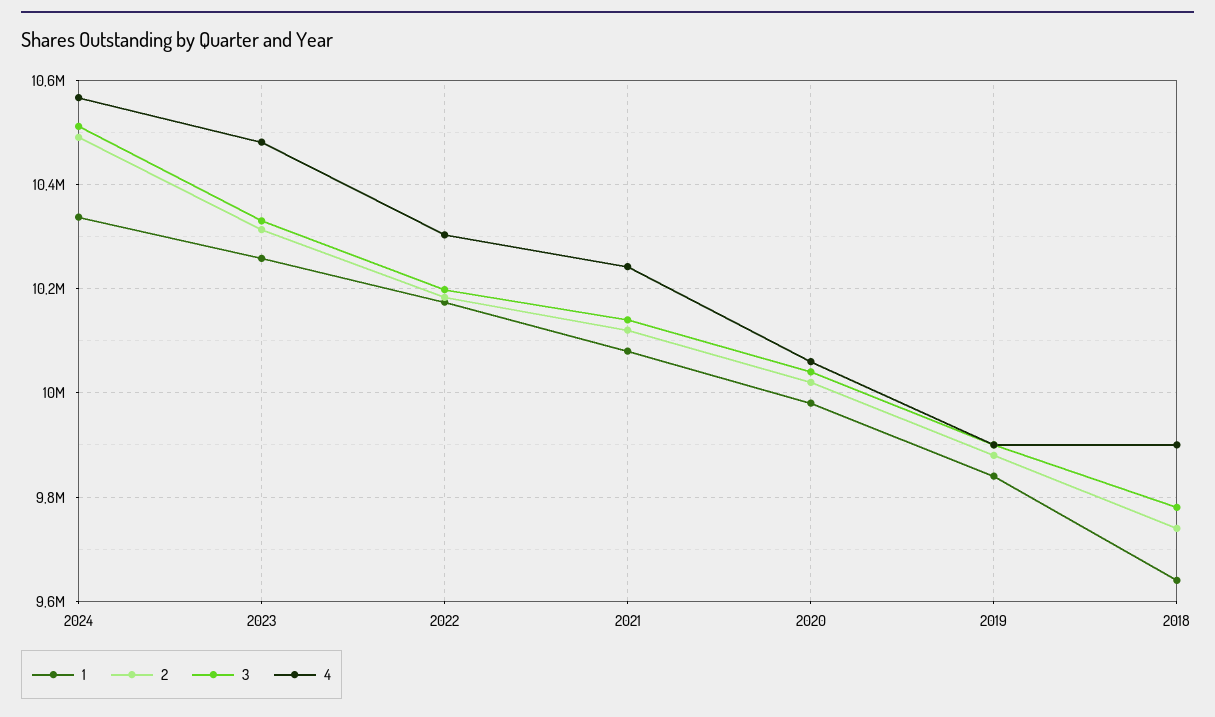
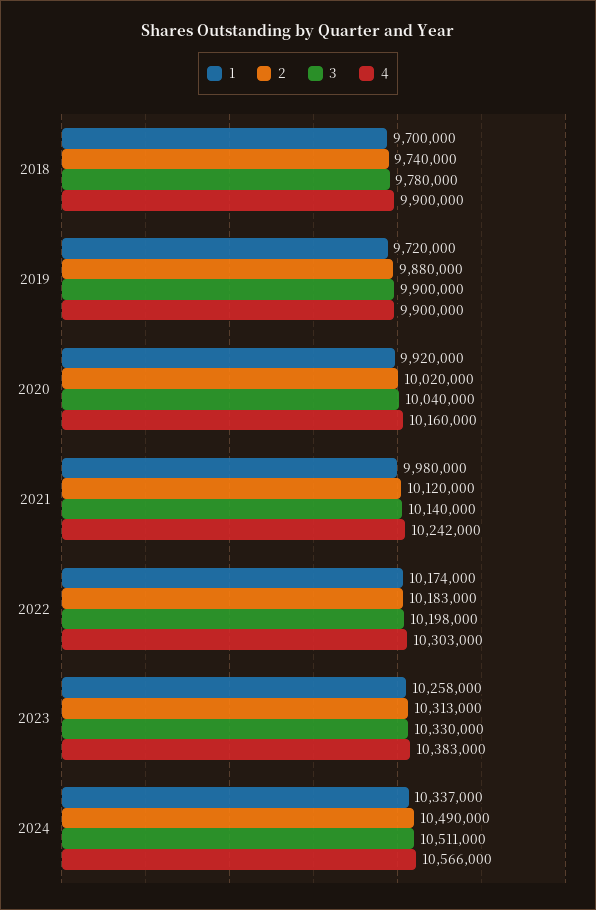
4, 2023: 10480000 -> 10383000
1, 2021: 10080000 -> 9980000
1, 2020: 9980000 -> 9920000
4, 2020: 10060000 -> 10160000
1, 2019: 9840000 -> 9720000
1, 2018: 9640000 -> 9700000

